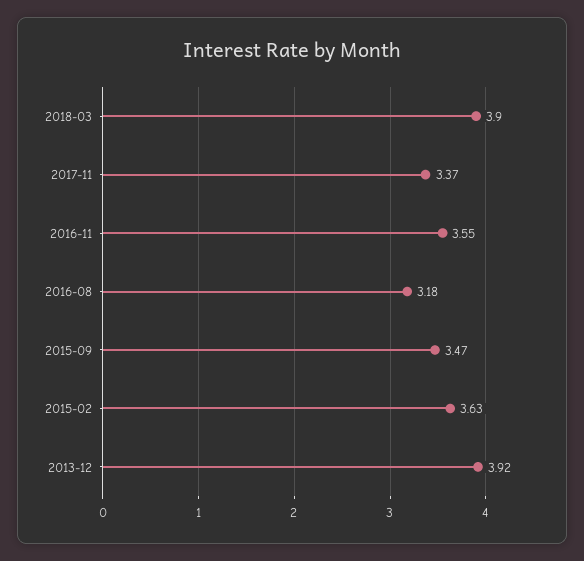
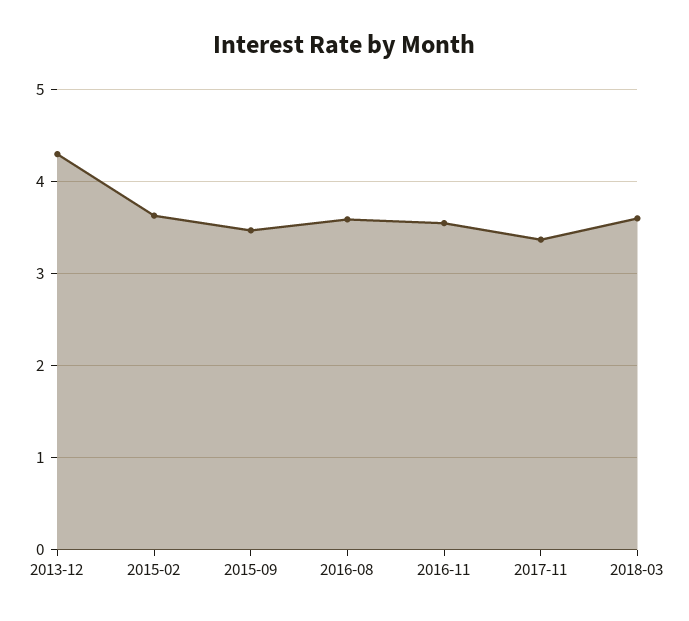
2018-03: 3.9 -> 3.6
2016-08: 3.18 -> 3.6
2013-12: 3.92 -> 4.3

